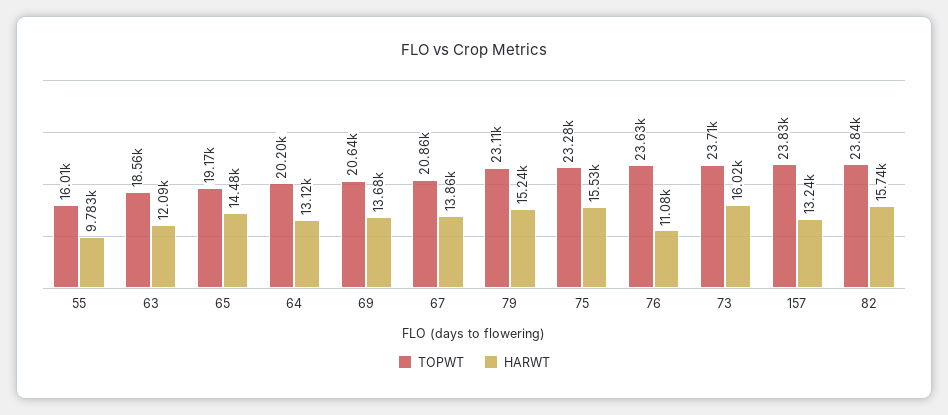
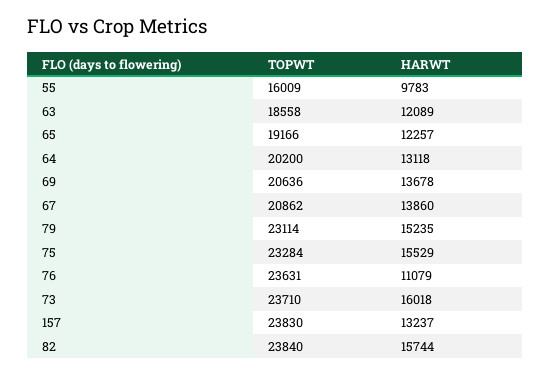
HARWT, 65: 14480 -> 12257

